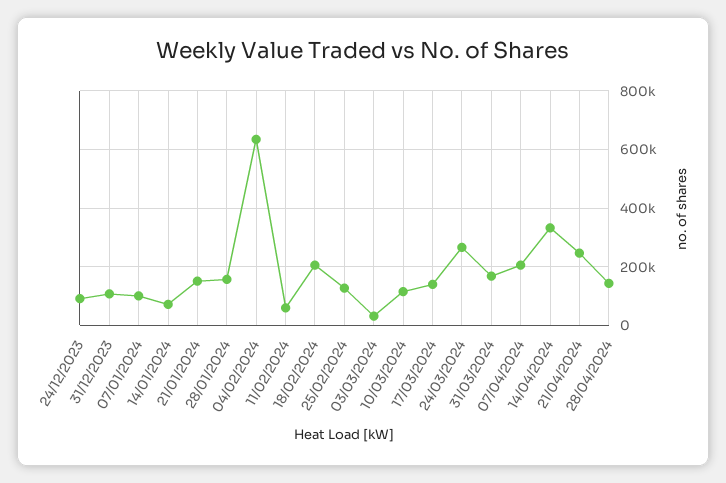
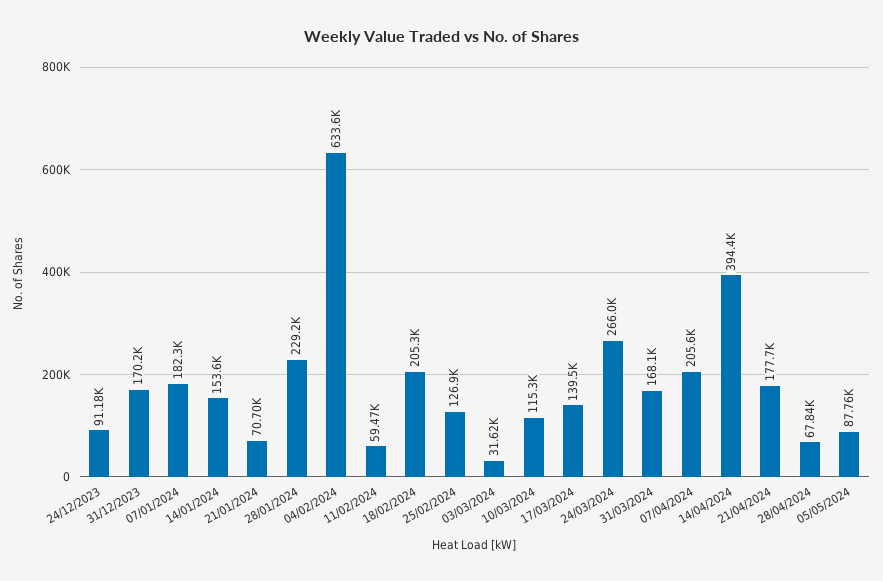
31/12/2023: 100000 -> 170200
07/01/2024: 100000 -> 182300
14/01/2024: 75000 -> 153600
21/01/2024: 150000 -> 70700
28/01/2024: 150000 -> 229200
14/04/2024: 325000 -> 394400
21/04/2024: 250000 -> 177700
28/04/2024: 150000 -> 67840
05/05/2024: none -> 87760

